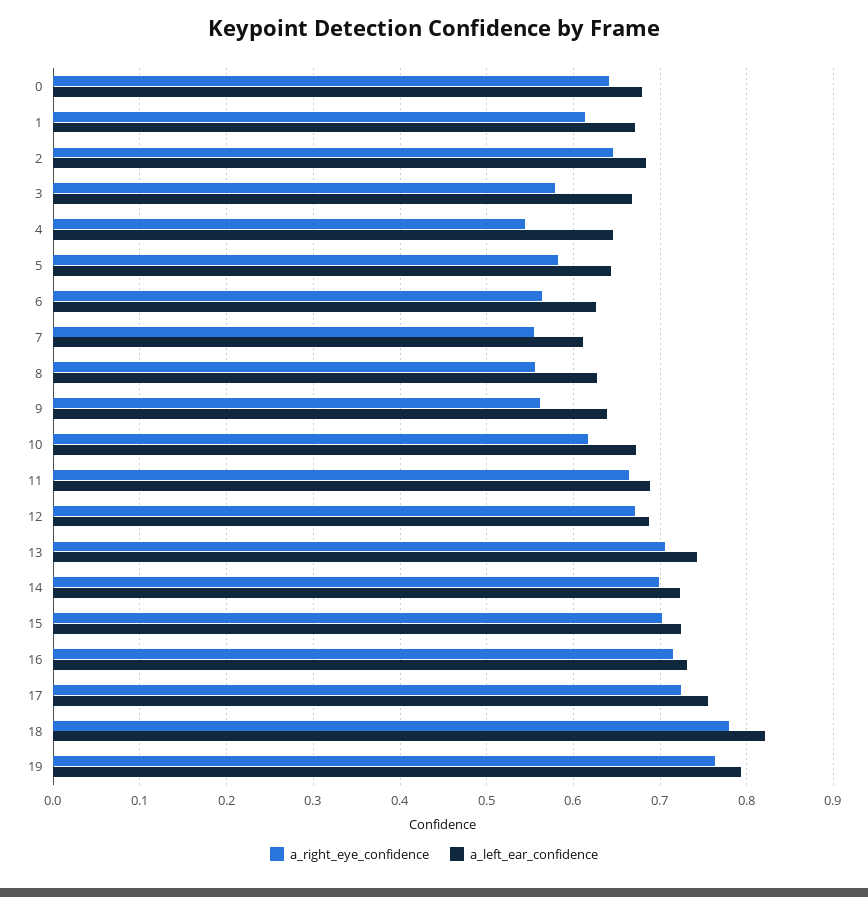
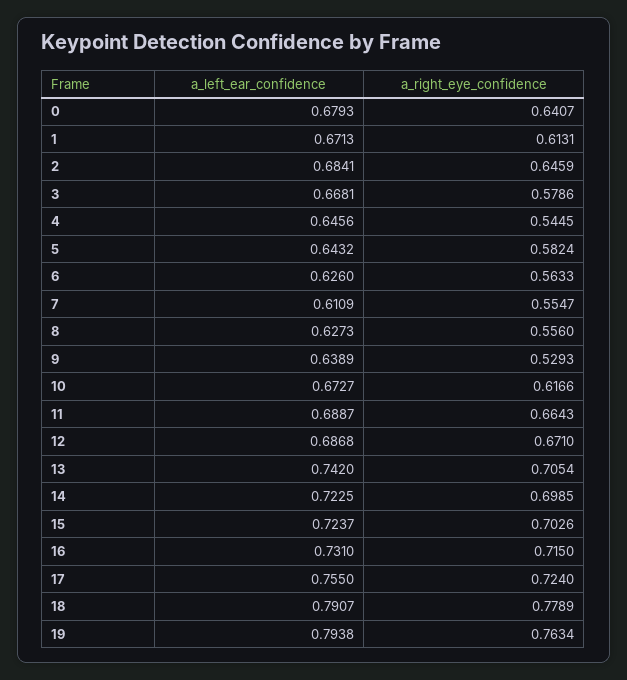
a_right_eye_confidence, 9: 0.56 -> 0.5293
a_left_ear_confidence, 18: 0.82 -> 0.7907

